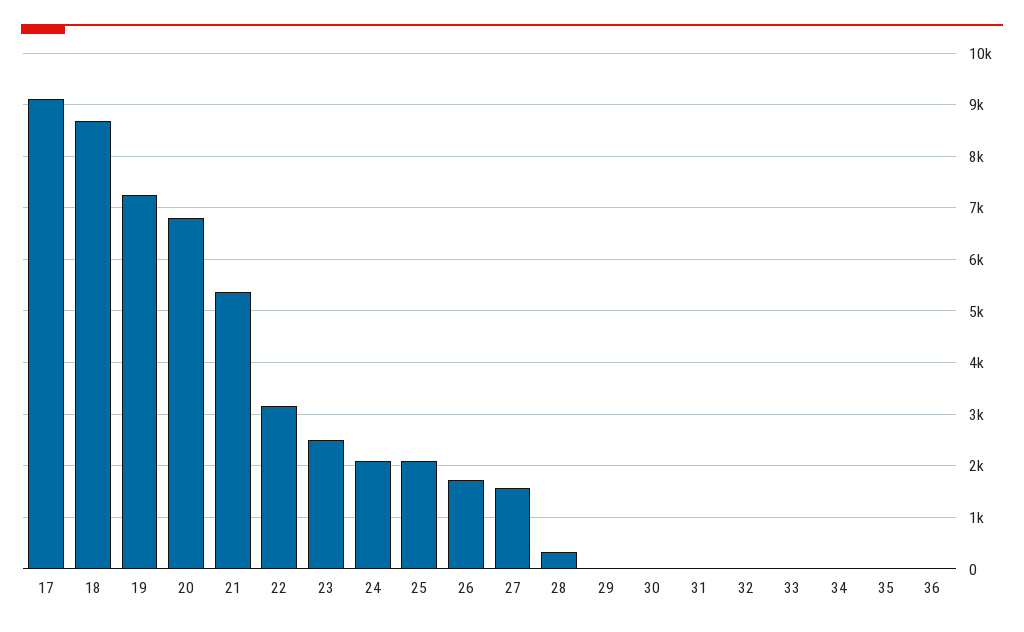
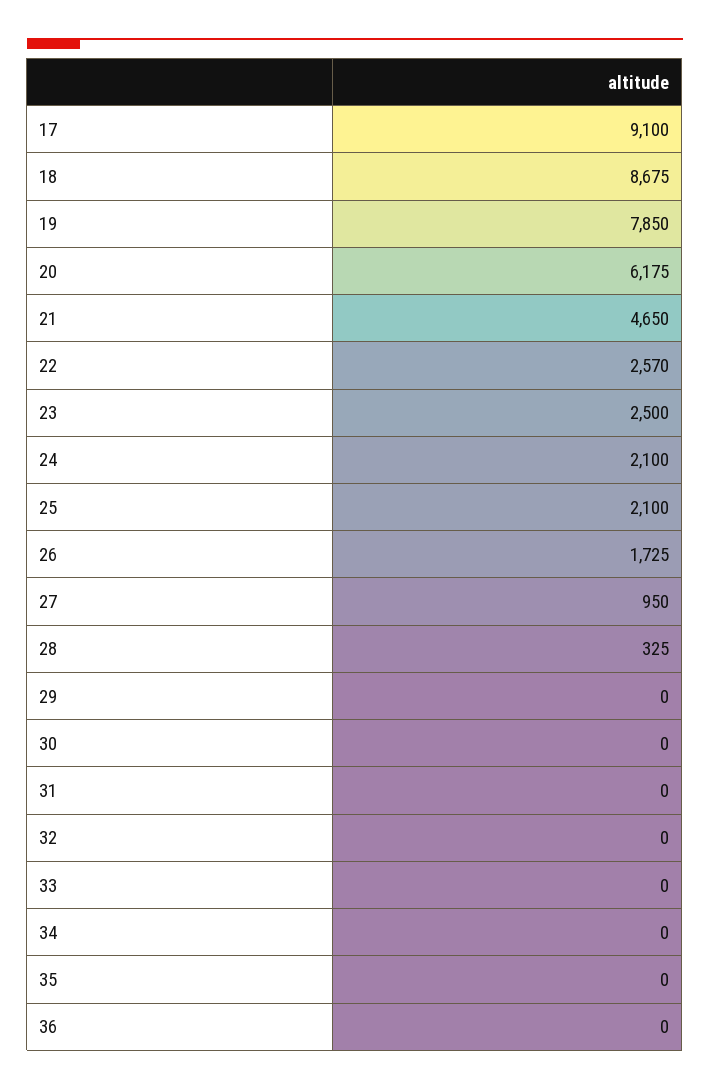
19: 7200 -> 7850
20: 6800 -> 6175
21: 5400 -> 4650
22: 3200 -> 2570
27: 1600 -> 950

